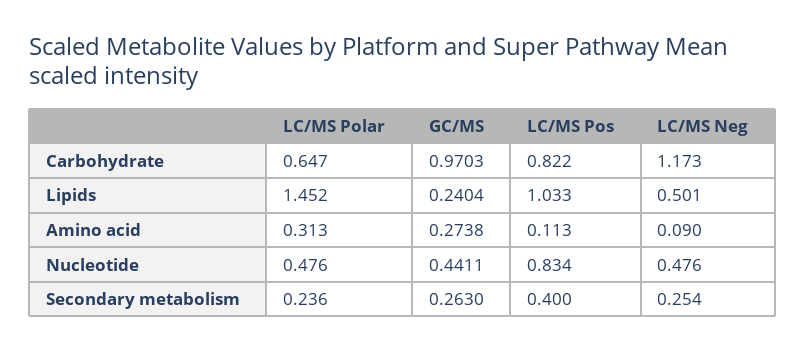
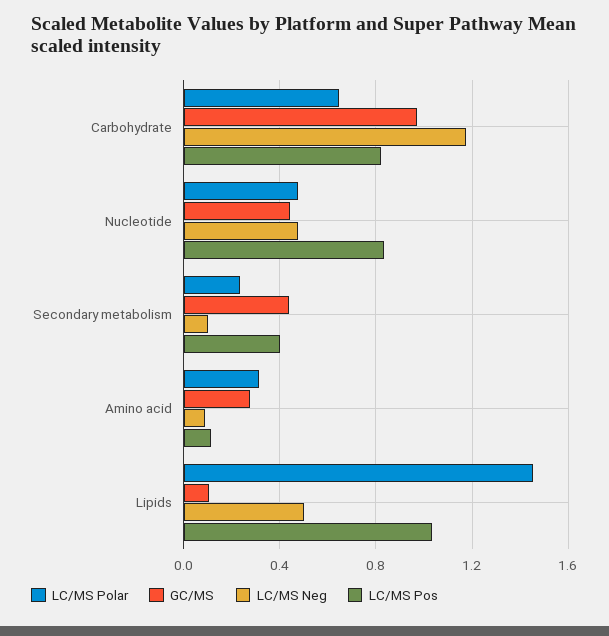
GC/MS, Lipids: 0.2404 -> 0.1
GC/MS, Secondary metabolism: 0.263 -> 0.45
LC/MS Neg, Secondary metabolism: 0.254 -> 0.1

